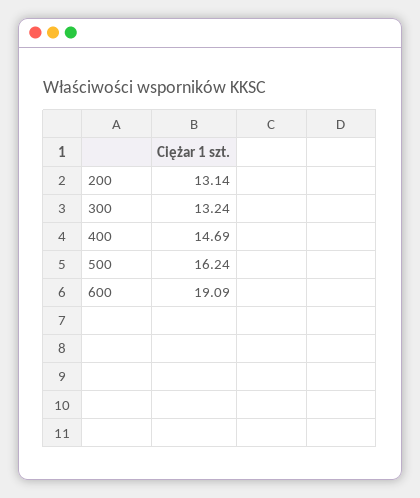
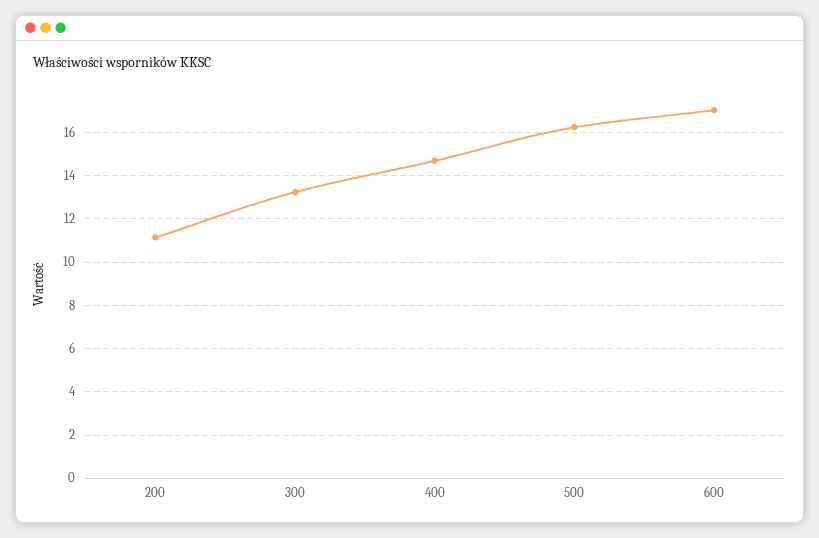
200: 13.14 -> 11
600: 19.09 -> 17

